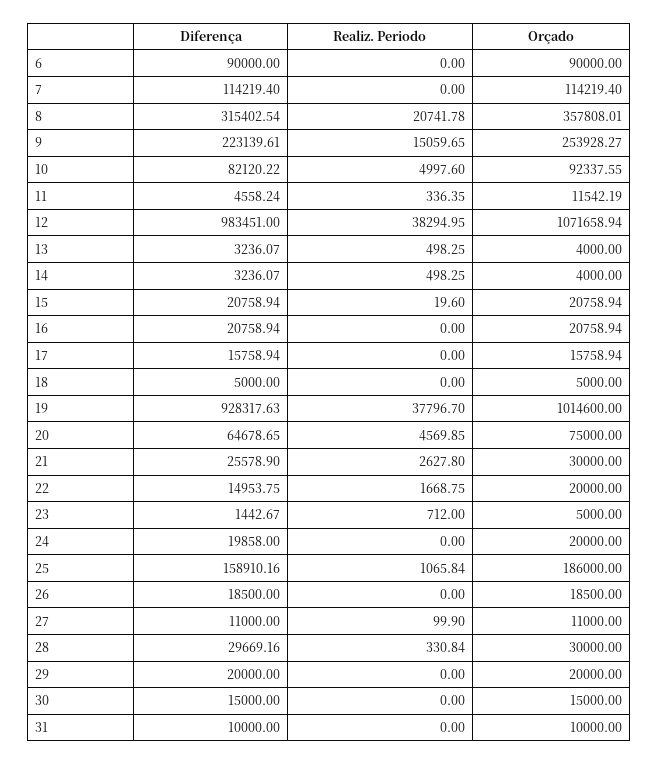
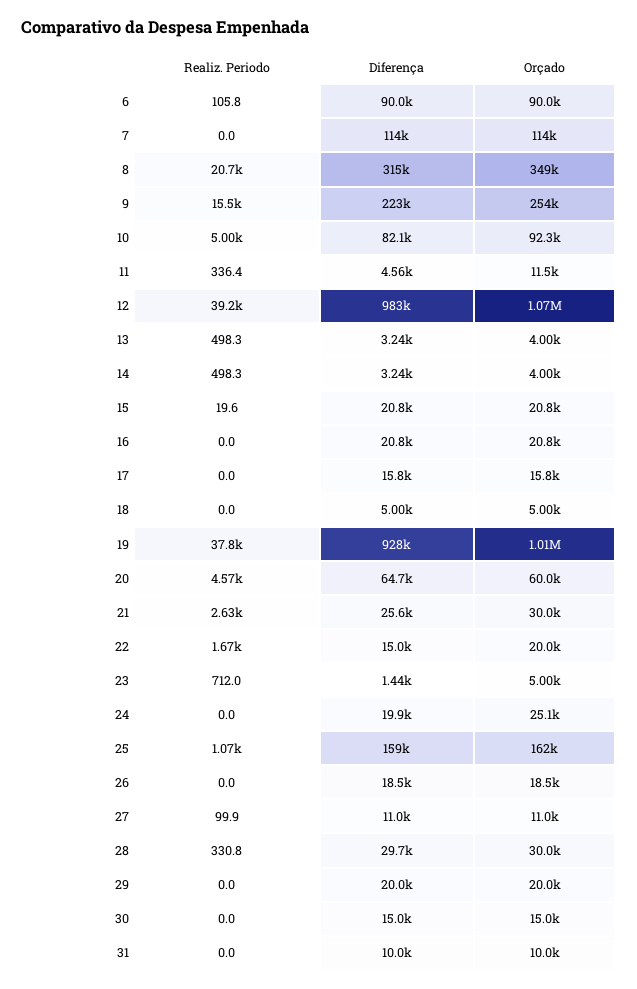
Realiz. Periodo, 6: 0 -> 105.8
Orçado, 8: 357808.01 -> 349000
Realiz. Periodo, 9: 15059.65 -> 15500
Realiz. Periodo, 12: 38294.95 -> 39200
Orçado, 20: 75000 -> 60000
Orçado, 24: 20000 -> 25100
Orçado, 25: 186000 -> 162000

